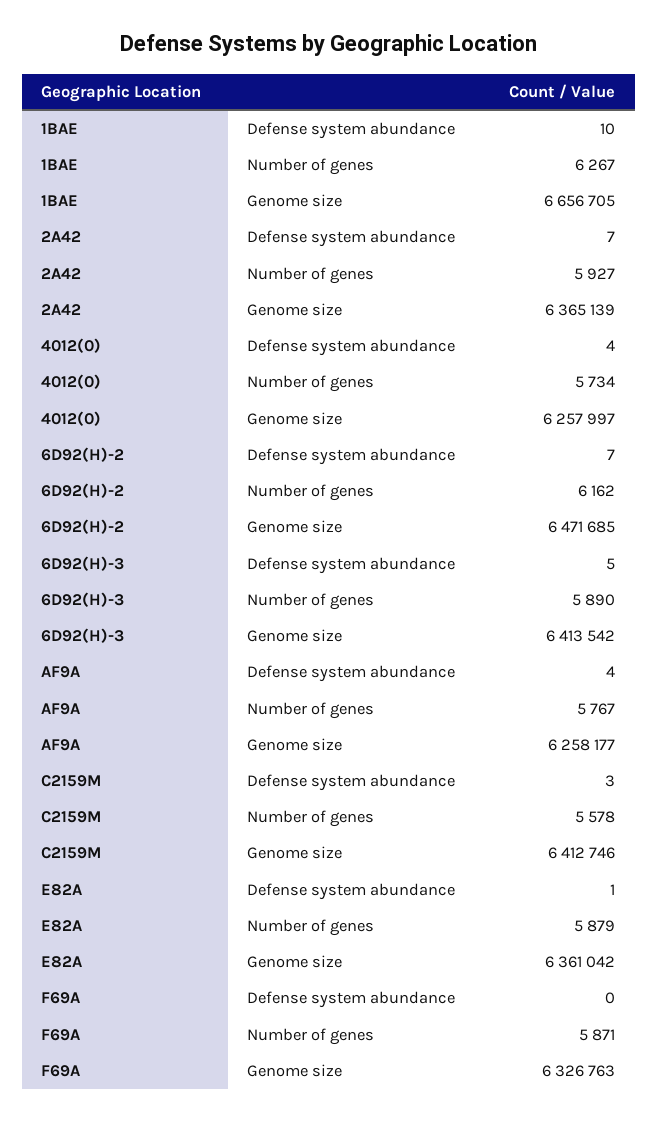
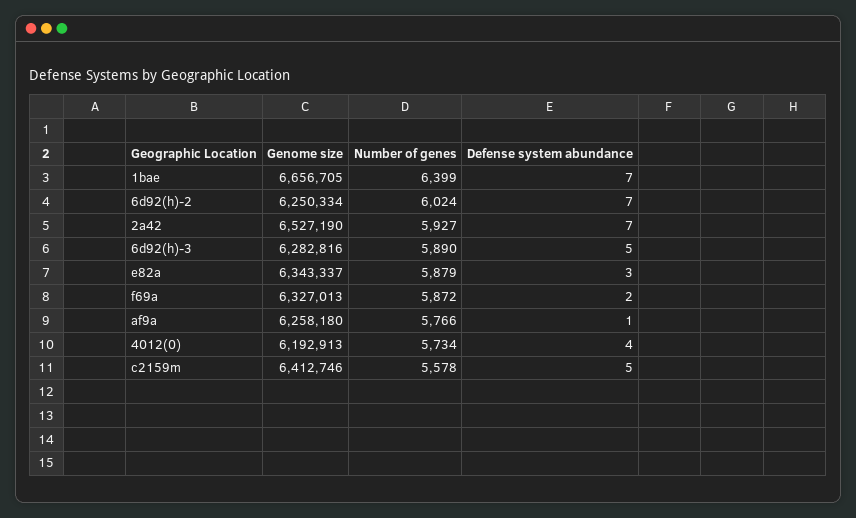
1BAE, Defense system abundance: 10 -> 7
1BAE, Number of genes: 6267 -> 6399
2A42, Genome size: 6365139 -> 6527190
4012(0), Genome size: 6257997 -> 6192913
6D92(H)-2, Number of genes: 6162 -> 6024
6D92(H)-2, Genome size: 6471685 -> 6250334
6D92(H)-3, Genome size: 6413542 -> 6282816
AF9A, Defense system abundance: 4 -> 1
AF9A, Number of genes: 5767 -> 5766
AF9A, Genome size: 6258177 -> 6258180
C2159M, Defense system abundance: 3 -> 5
E82A, Defense system abundance: 1 -> 3
E82A, Genome size: 6361042 -> 6343337
F69A, Defense system abundance: 0 -> 2
F69A, Number of genes: 5871 -> 5872
F69A, Genome size: 6326763 -> 6327013

